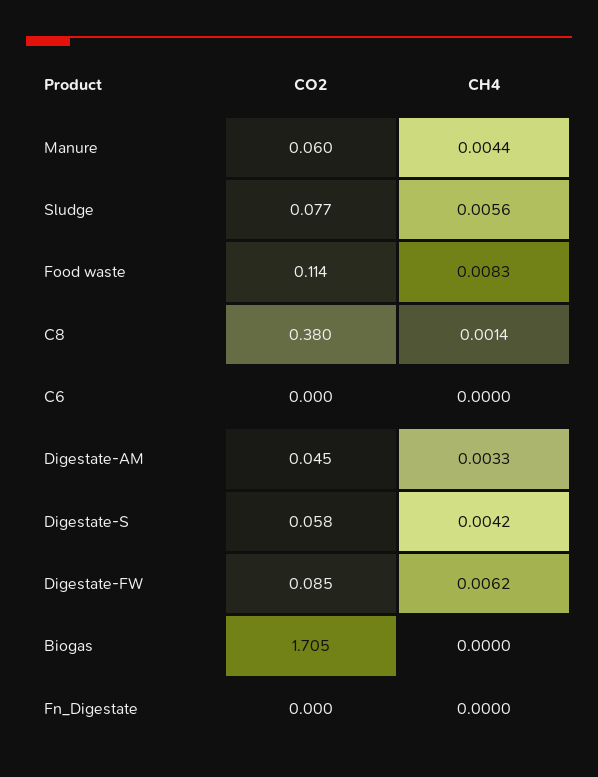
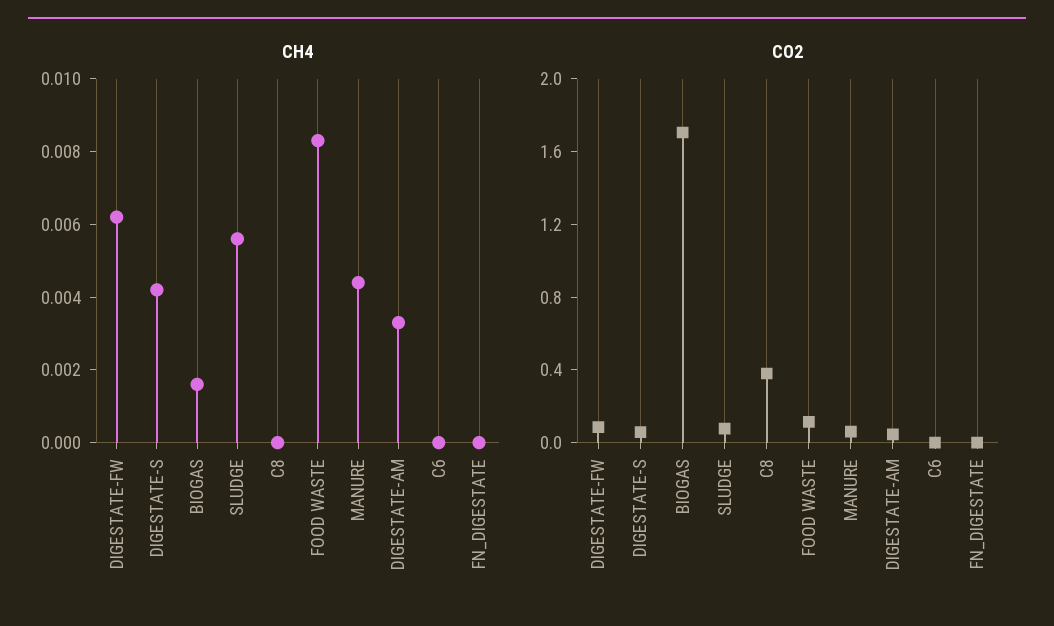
CH4, C8: 0.0014 -> 0
CH4, Biogas: 0 -> 0.0015

